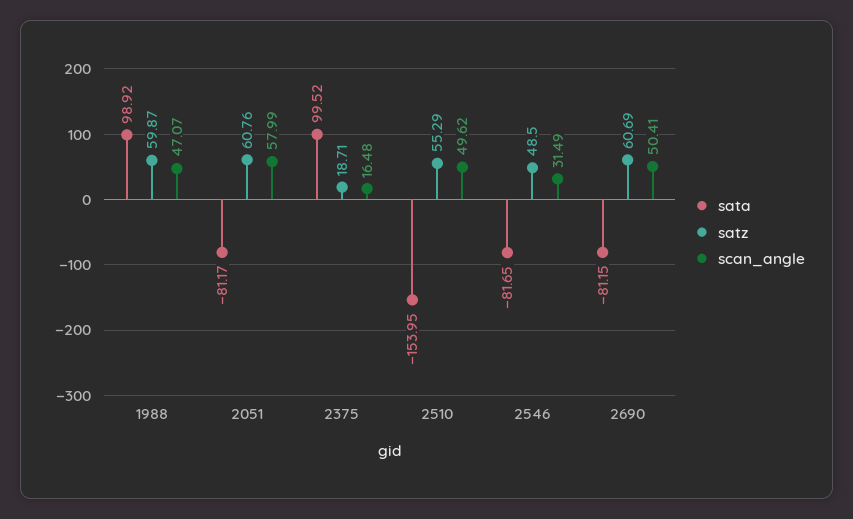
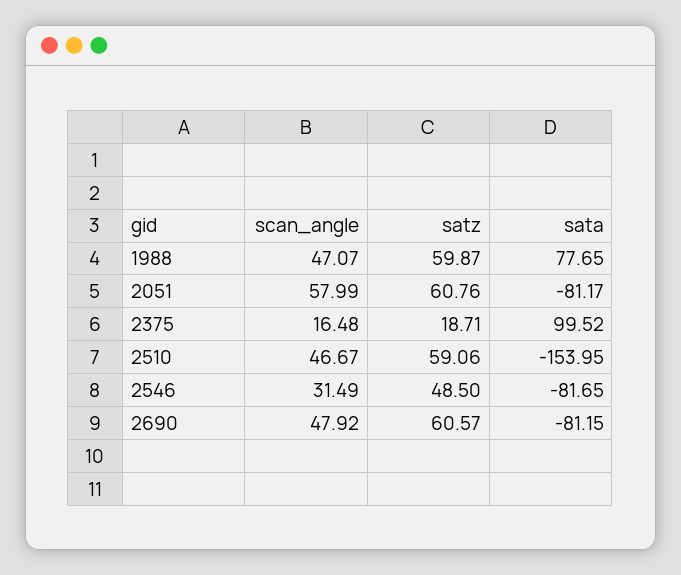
sata, 1988: 98.92 -> 77.65
satz, 2510: 55.29 -> 59.06
scan_angle, 2510: 49.62 -> 46.67
satz, 2690: 60.69 -> 60.57
scan_angle, 2690: 50.41 -> 47.92

